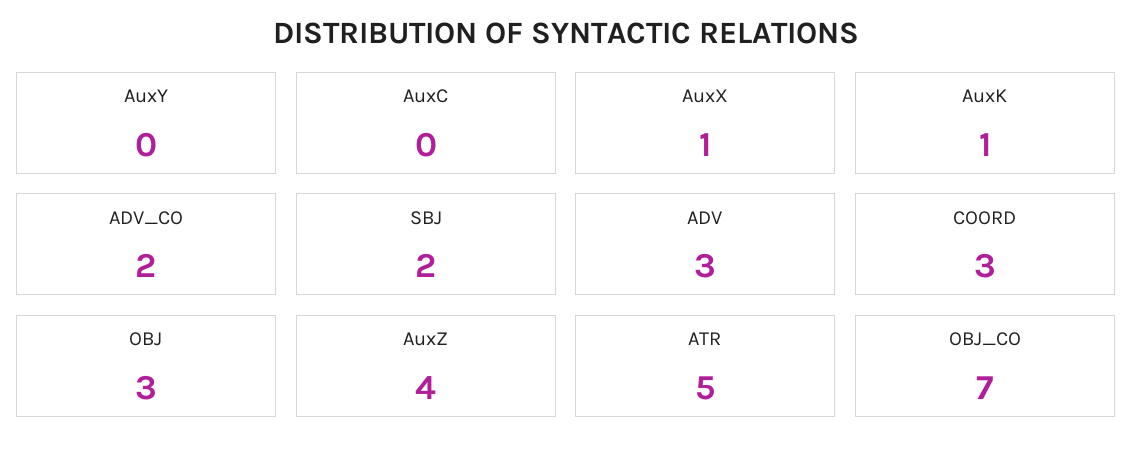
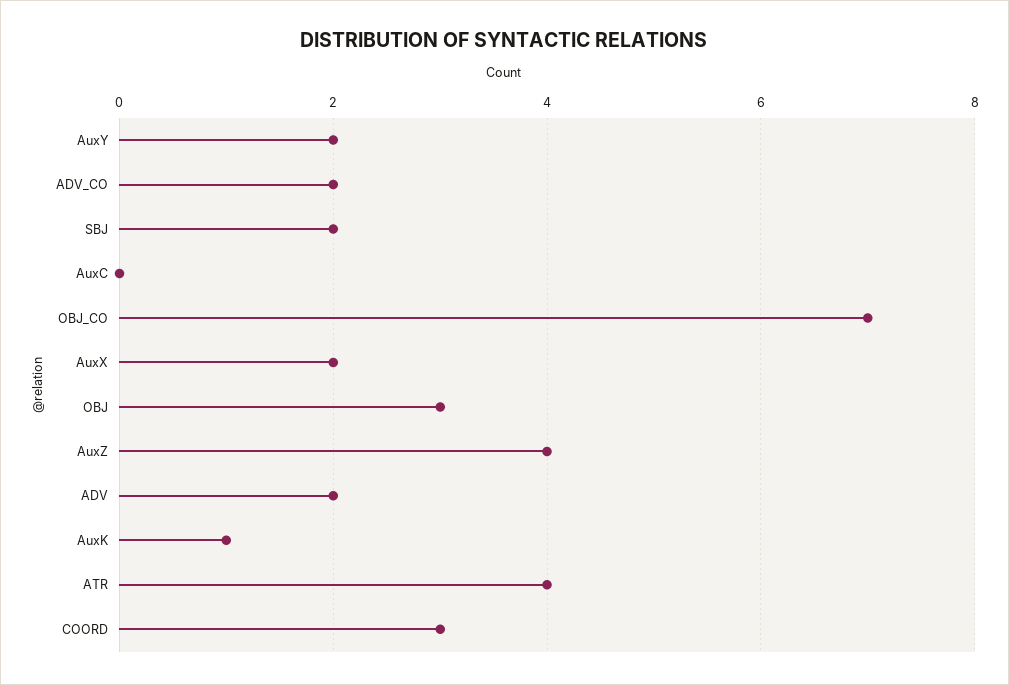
AuxY: 0 -> 2
AuxX: 1 -> 2
ADV: 3 -> 2
ATR: 5 -> 4

